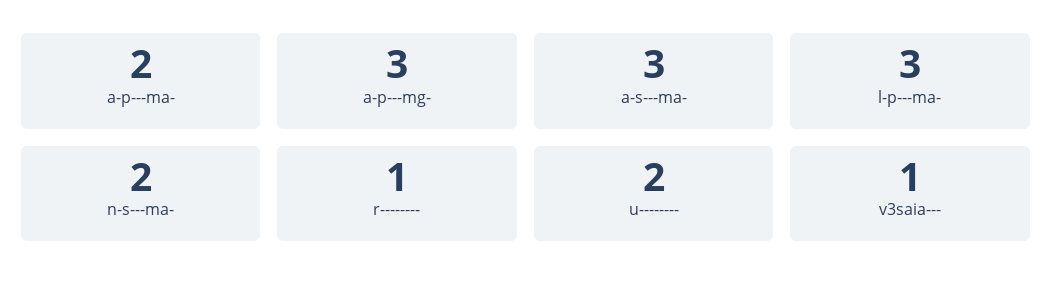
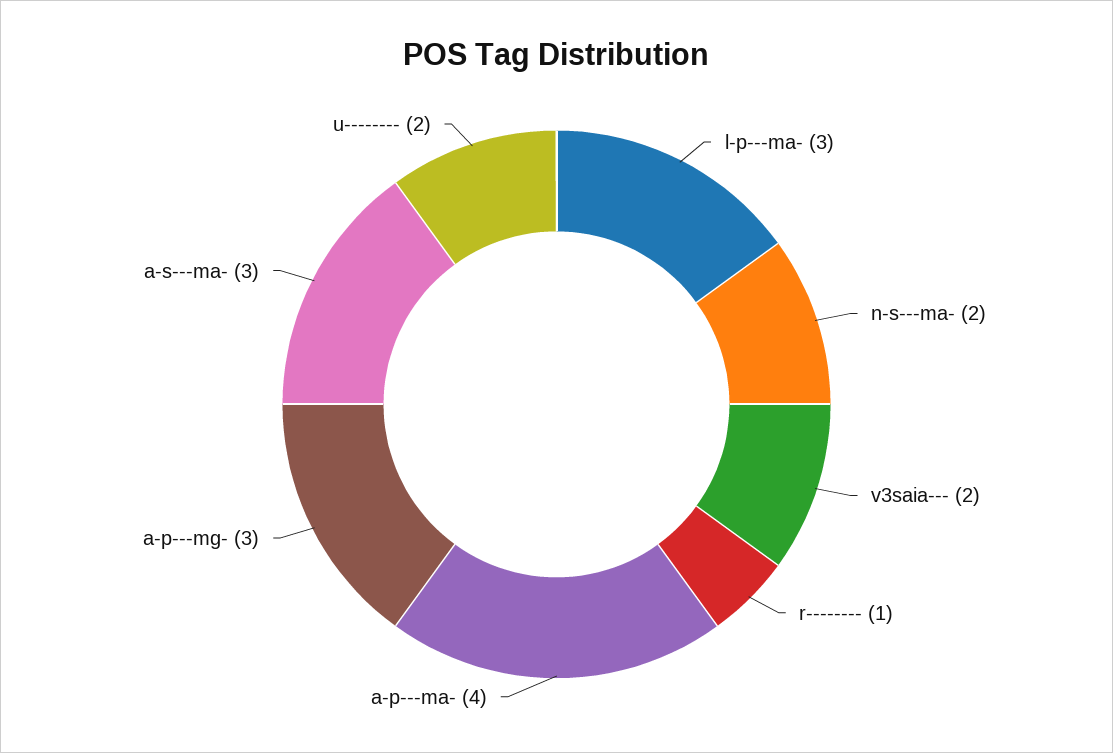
a-p---ma-: 2 -> 4
v3saia---: 1 -> 2

